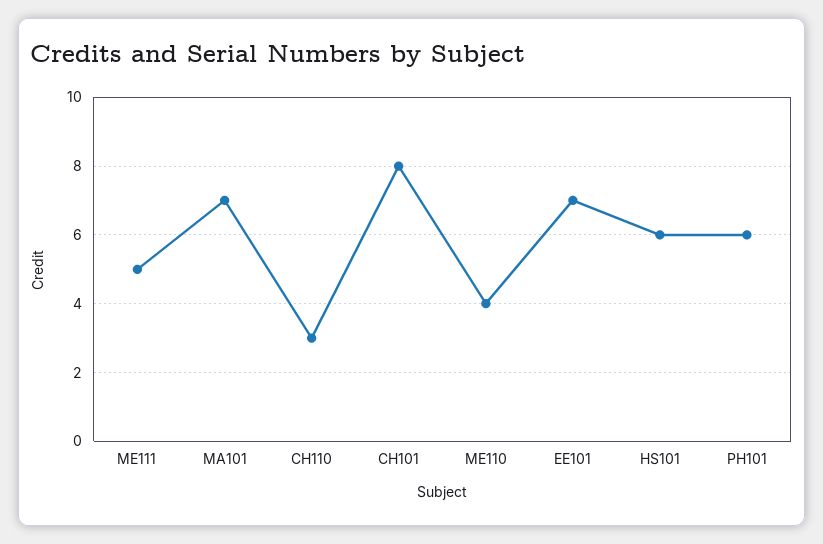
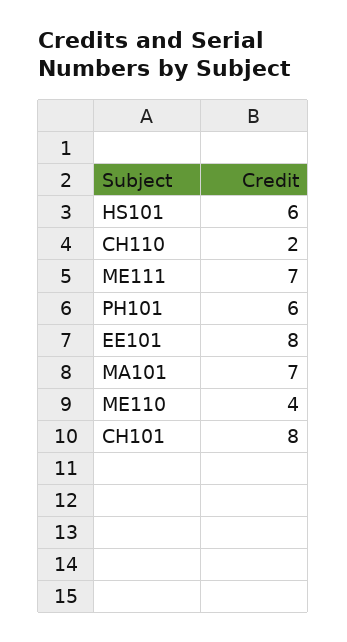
ME111: 5 -> 7
CH110: 3 -> 2
EE101: 7 -> 8

